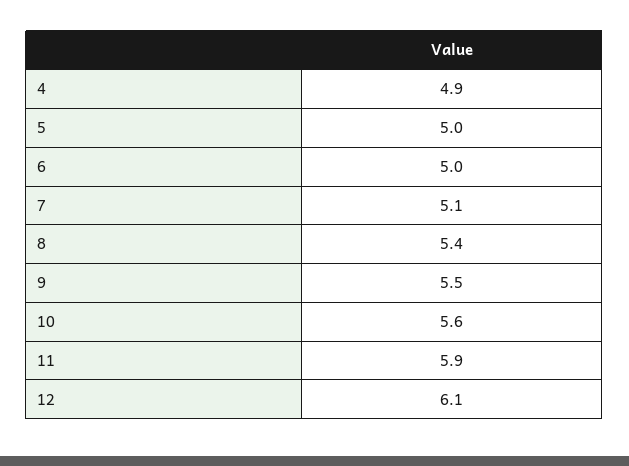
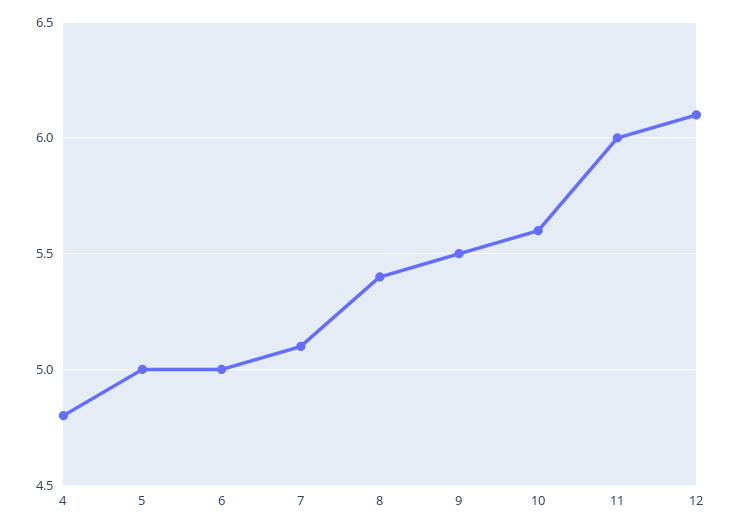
4: 4.9 -> 4.8
11: 5.9 -> 6

